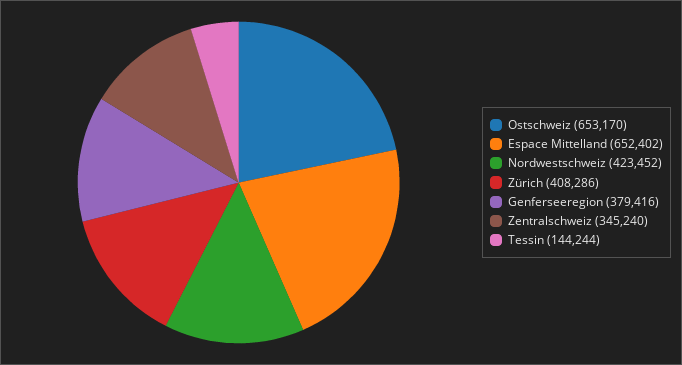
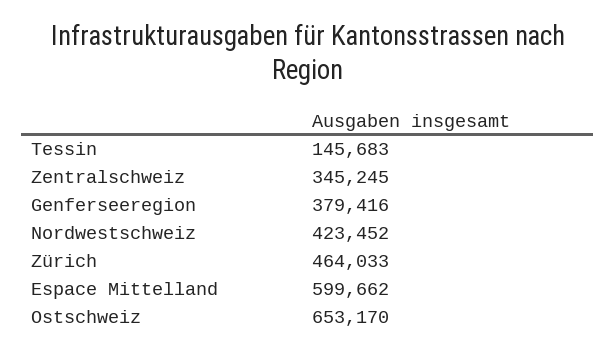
Espace Mittelland: 652402 -> 599662
Zürich: 408286 -> 464033
Zentralschweiz: 345240 -> 345245
Tessin: 144244 -> 145683

